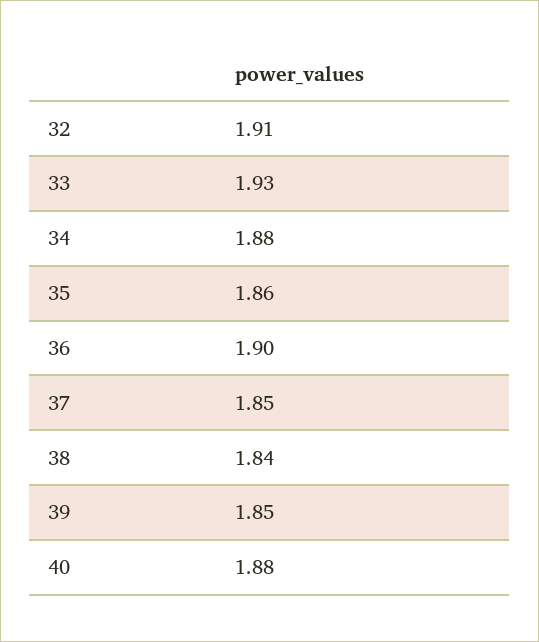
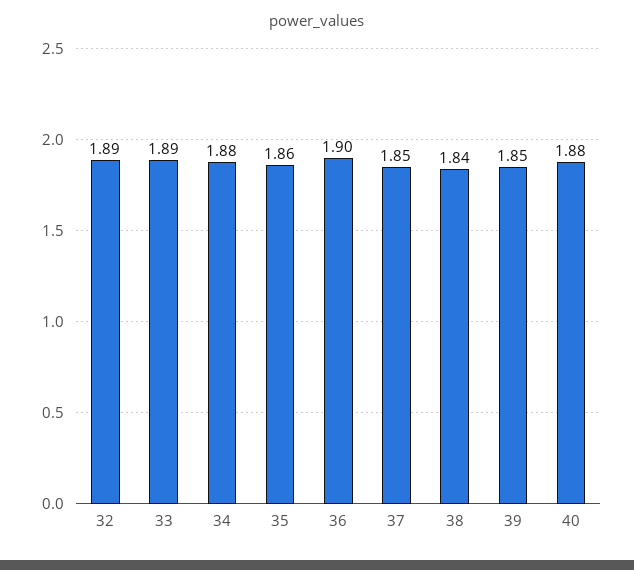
32: 1.91 -> 1.89
33: 1.93 -> 1.89

